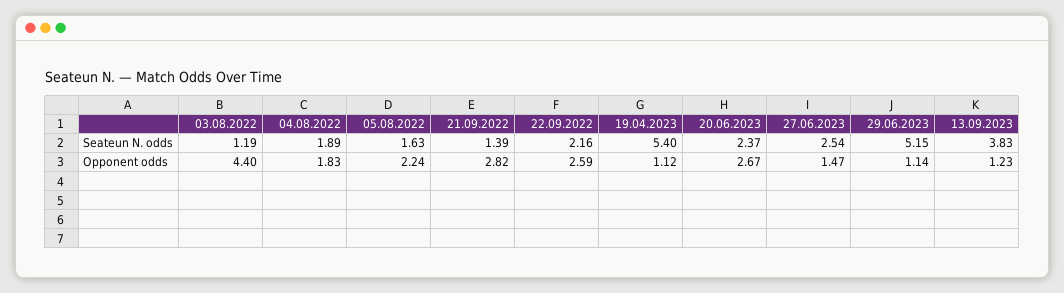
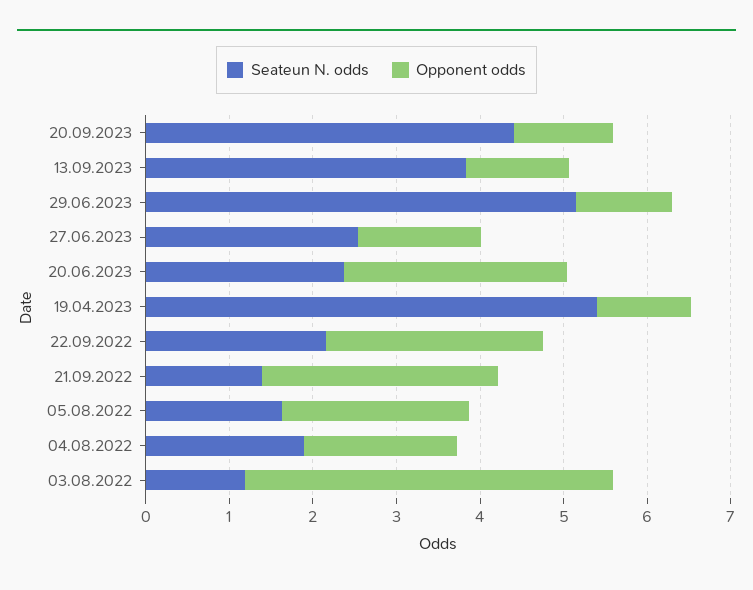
Seateun N. odds, 20.09.2023: none -> 4.4
Opponent odds, 20.09.2023: none -> 1.2

